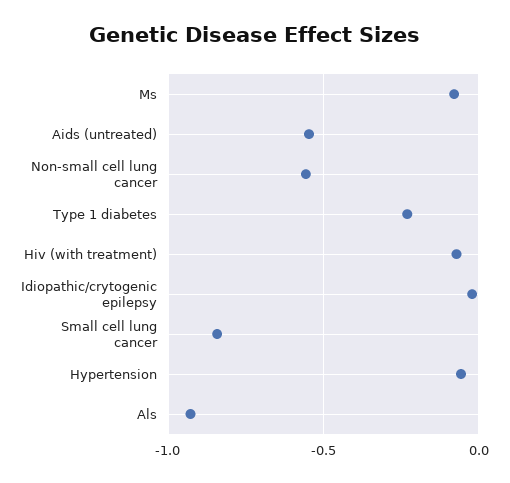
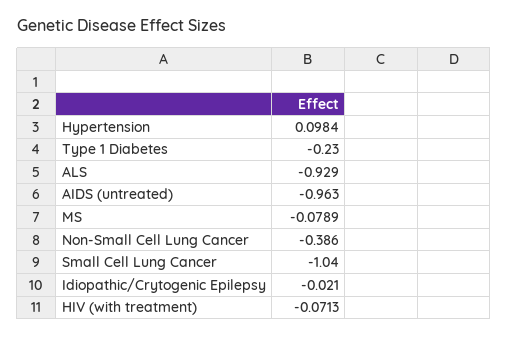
Aids (untreated): -0.55 -> -0.963
Non-small cell lung cancer: -0.55 -> -0.386
Small cell lung cancer: -0.85 -> -1.04
Hypertension: -0.05 -> 0.0984

